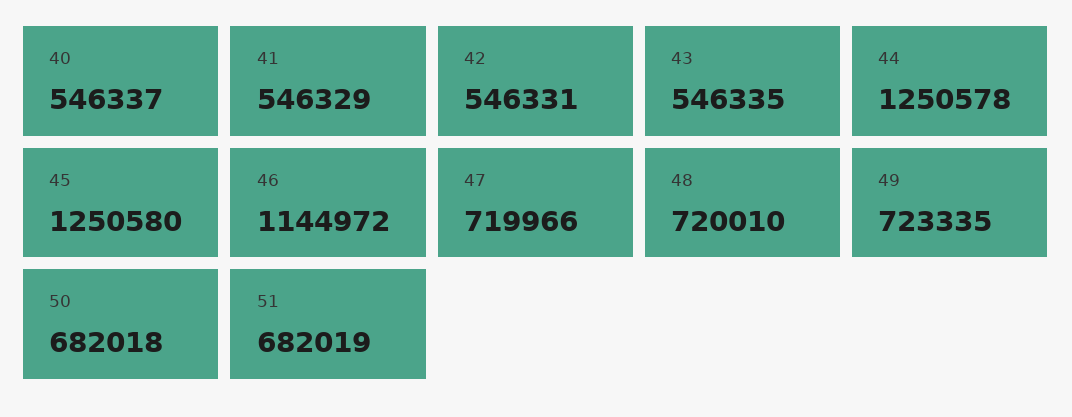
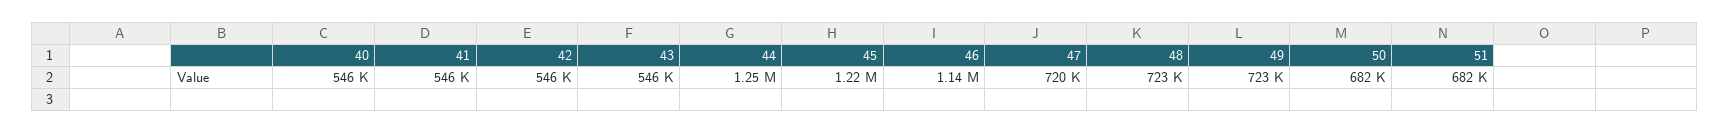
45: 1250580 -> 1220000
48: 720010 -> 723000

